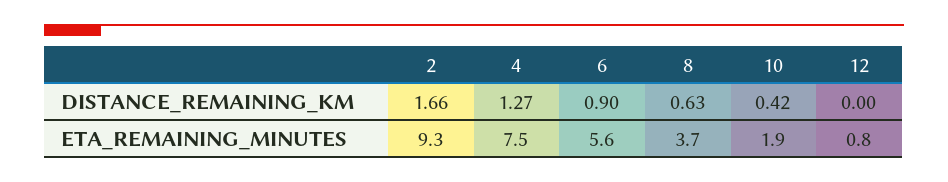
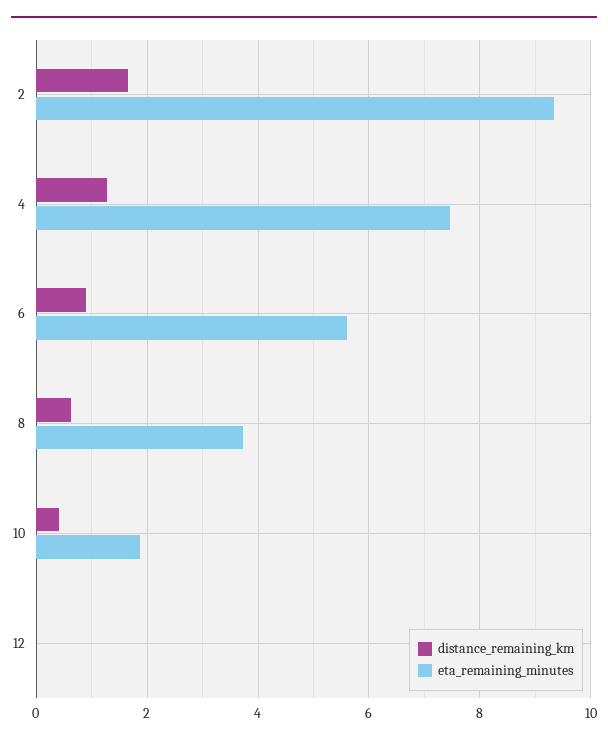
ETA_REMAINING_MINUTES, 12: 0.8 -> 0

